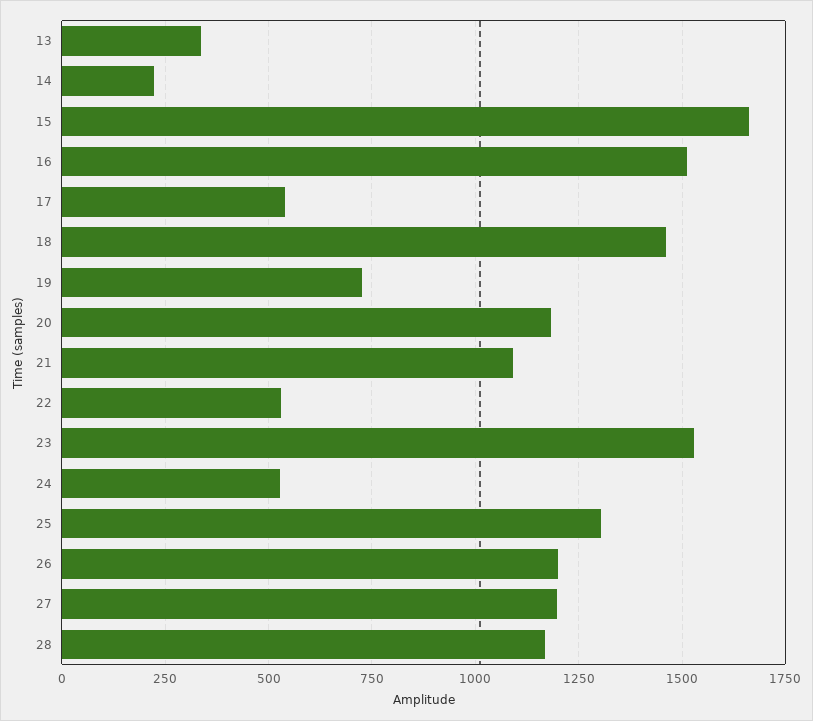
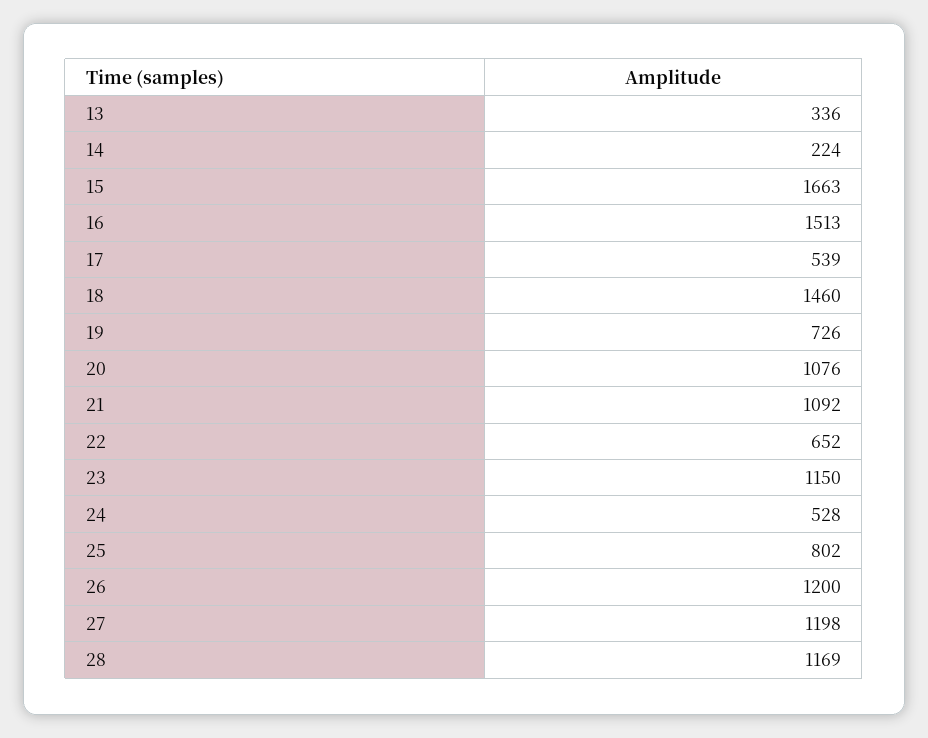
20: 1175 -> 1076
22: 525 -> 652
23: 1525 -> 1150
25: 1300 -> 802

